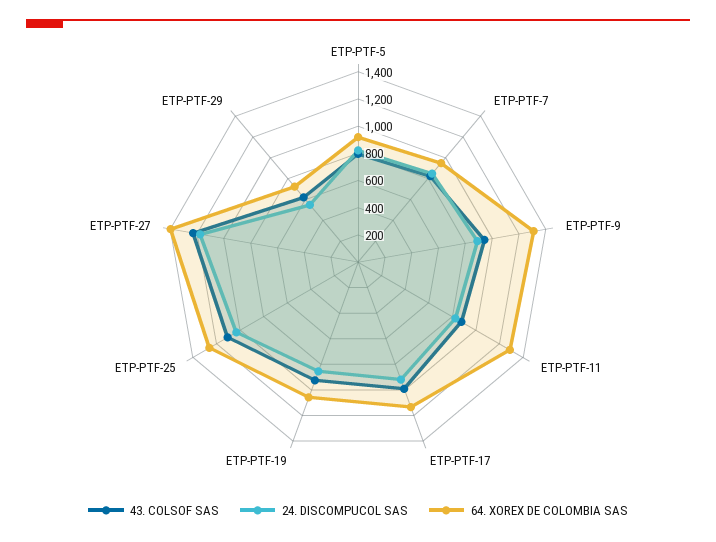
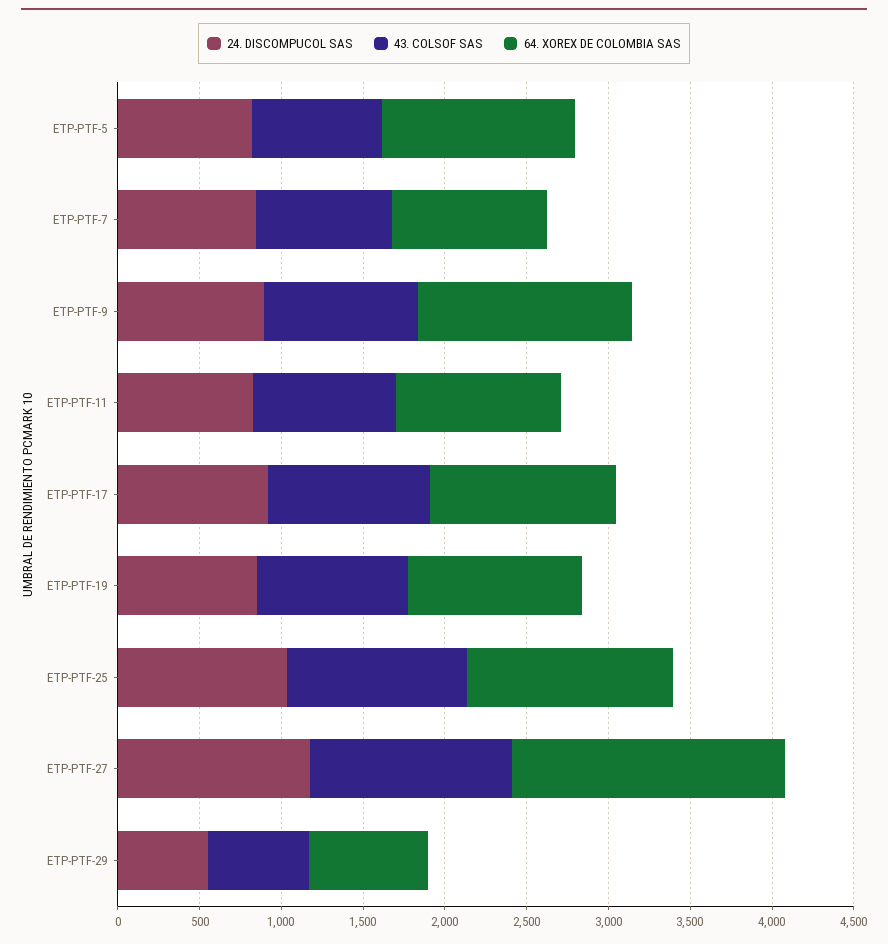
64. XOREX DE COLOMBIA SAS, ETP-PTF-5: 900 -> 1200
64. XOREX DE COLOMBIA SAS, ETP-PTF-11: 1300 -> 1000
64. XOREX DE COLOMBIA SAS, ETP-PTF-27: 1400 -> 1700

